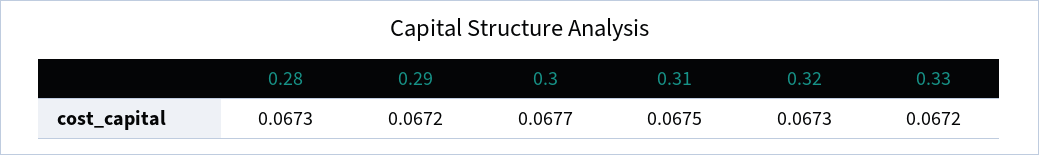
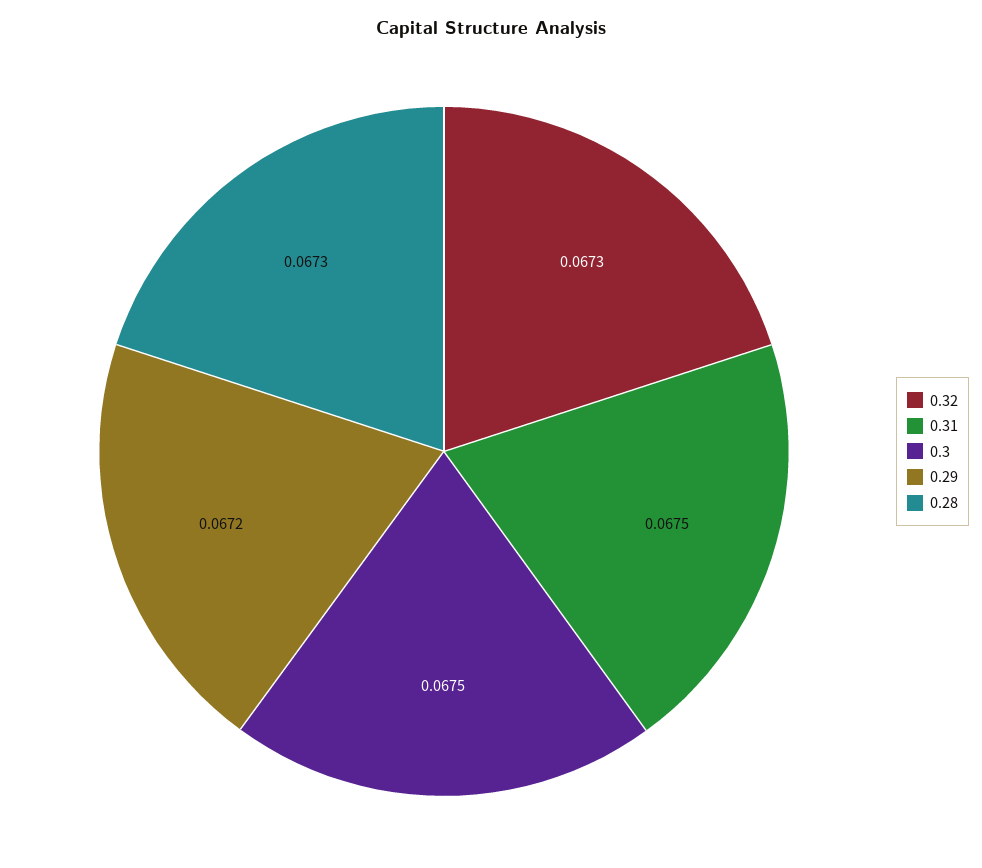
0.3: 0.0677 -> 0.0675
0.33: 0.0672 -> none

